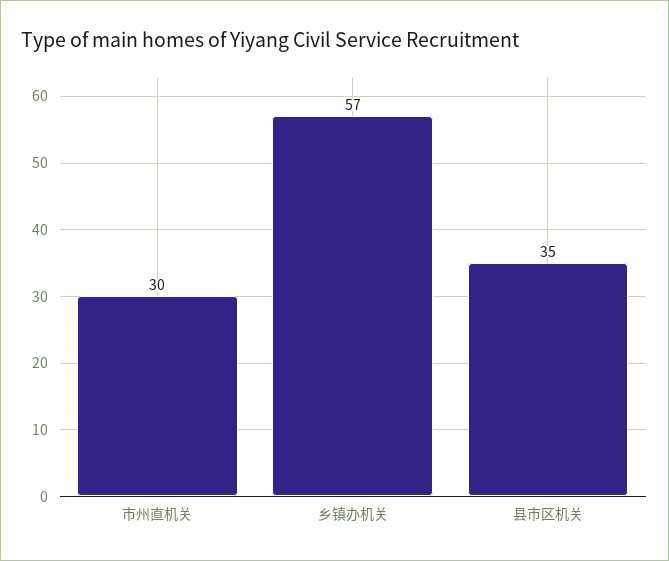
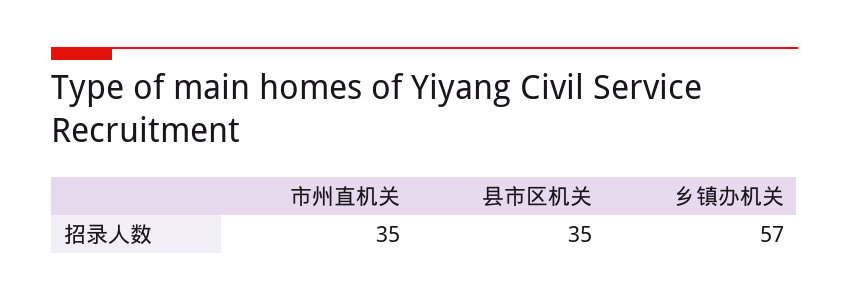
市州直机关: 30 -> 35

